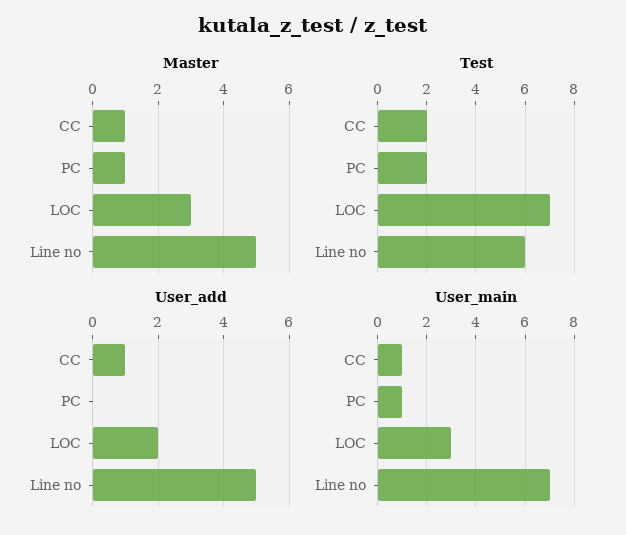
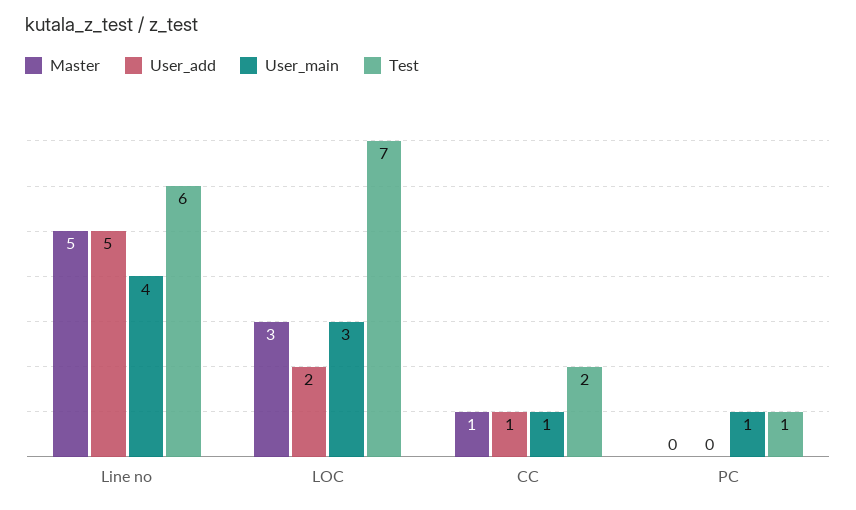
Master, PC: 1 -> 0
Test, PC: 2 -> 1
User_main, Line no: 7 -> 4

